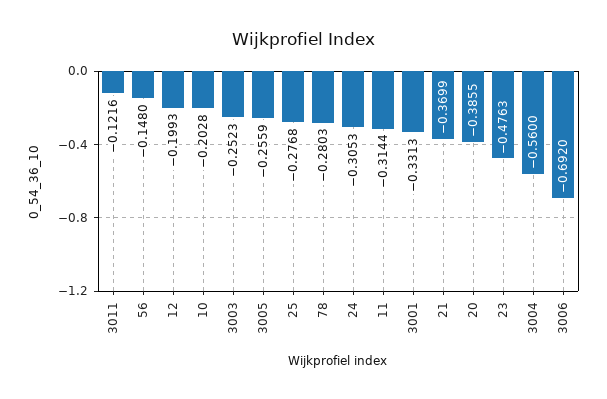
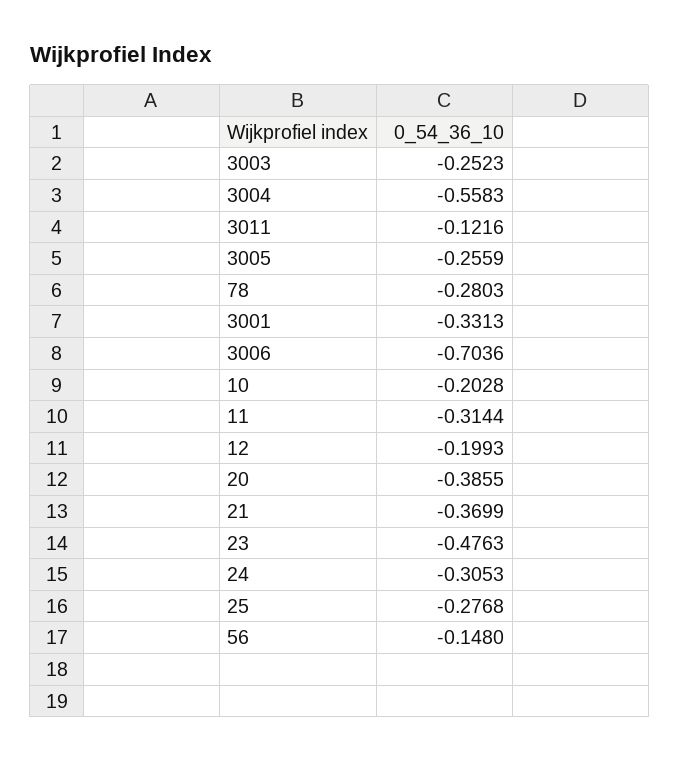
3004: -0.56 -> -0.5583
3006: -0.692 -> -0.7036

